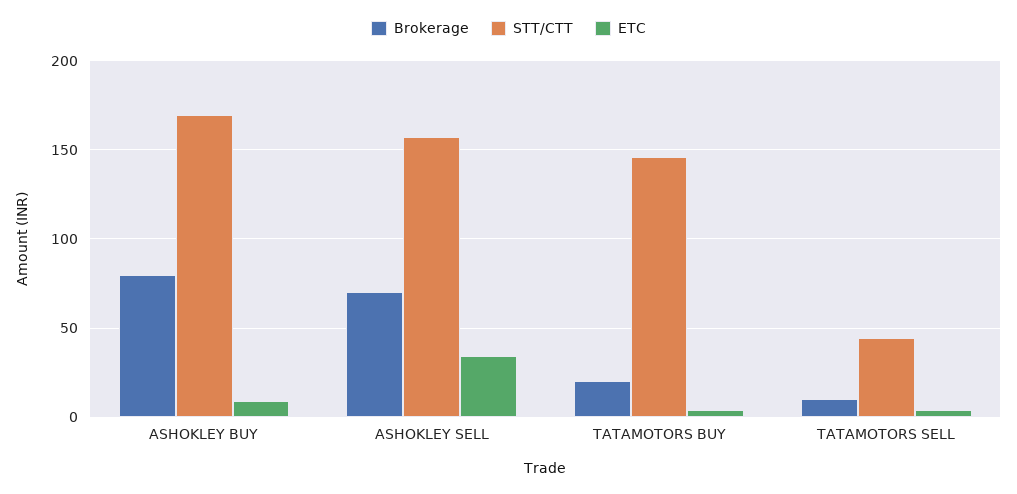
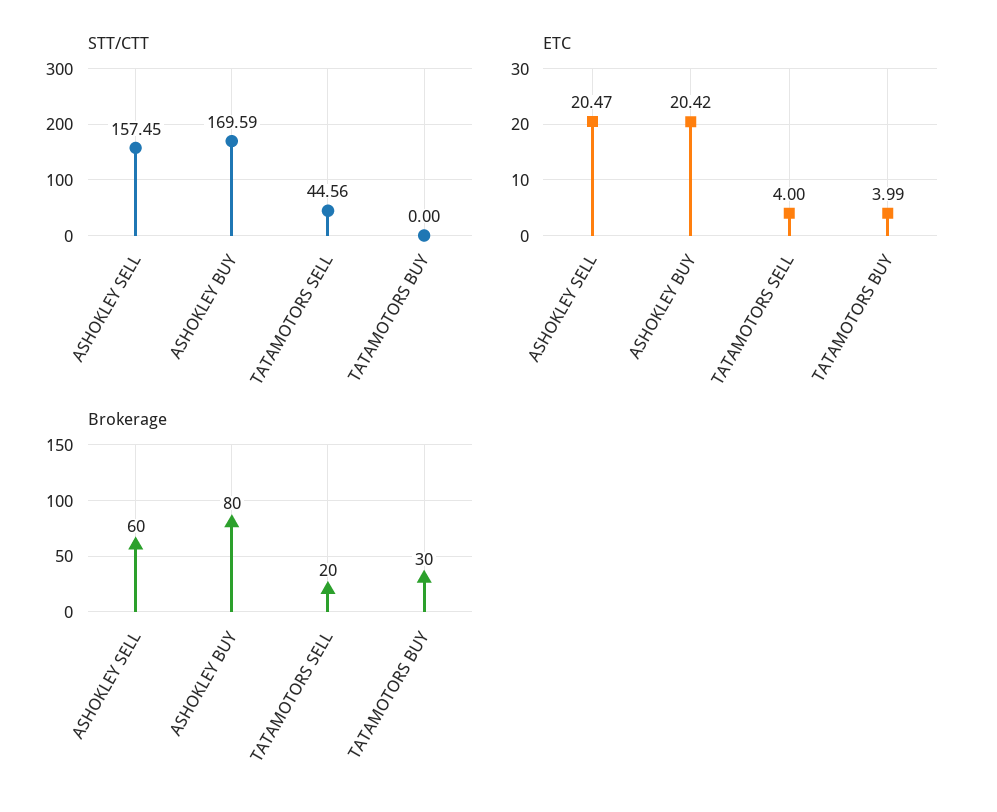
ETC, ASHOKLEY BUY: 10 -> 20.42
Brokerage, ASHOKLEY SELL: 70 -> 60
ETC, ASHOKLEY SELL: 35 -> 20.47
Brokerage, TATAMOTORS BUY: 20 -> 30
STT/CTT, TATAMOTORS BUY: 145 -> 0
Brokerage, TATAMOTORS SELL: 10 -> 20

